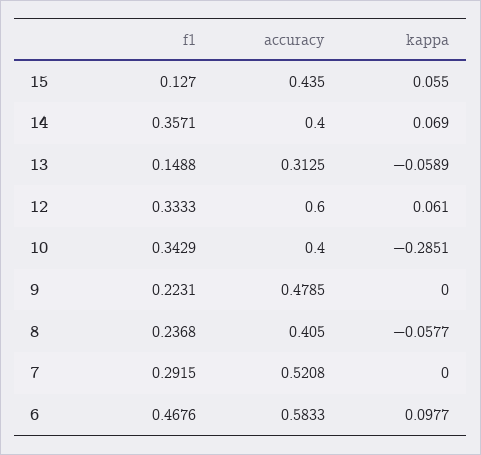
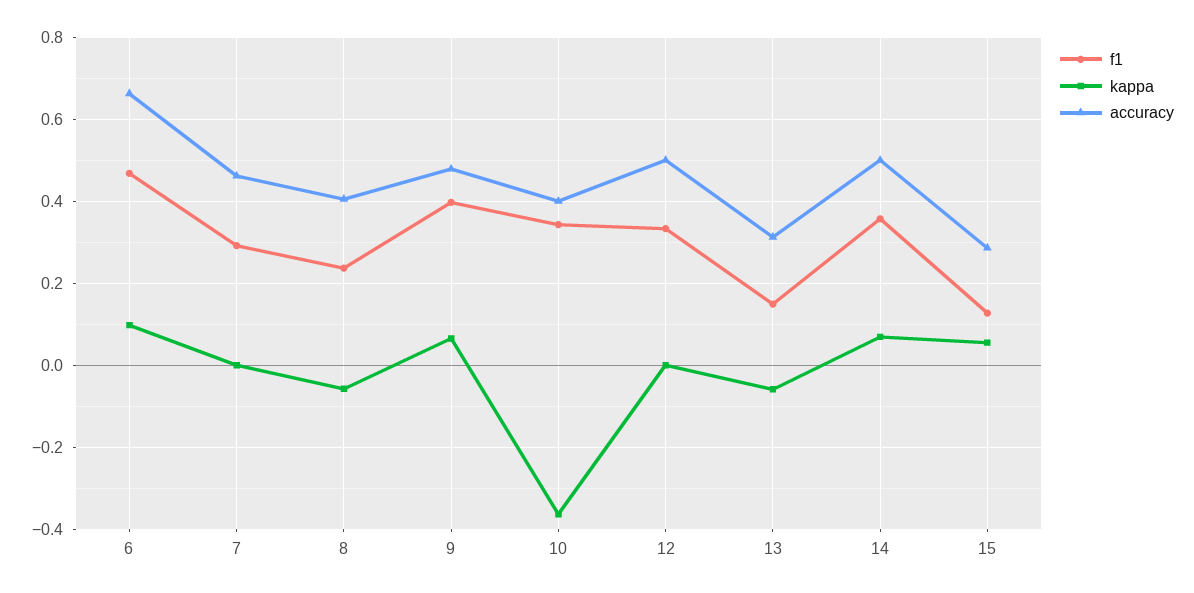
accuracy, 15: 0.435 -> 0.28
accuracy, 14: 0.4 -> 0.5
accuracy, 12: 0.6 -> 0.5
kappa, 12: 0.061 -> 0
kappa, 10: -0.2851 -> -0.36
f1, 9: 0.2231 -> 0.4
kappa, 9: 0 -> 0.06
accuracy, 7: 0.5208 -> 0.46
accuracy, 6: 0.5833 -> 0.66

